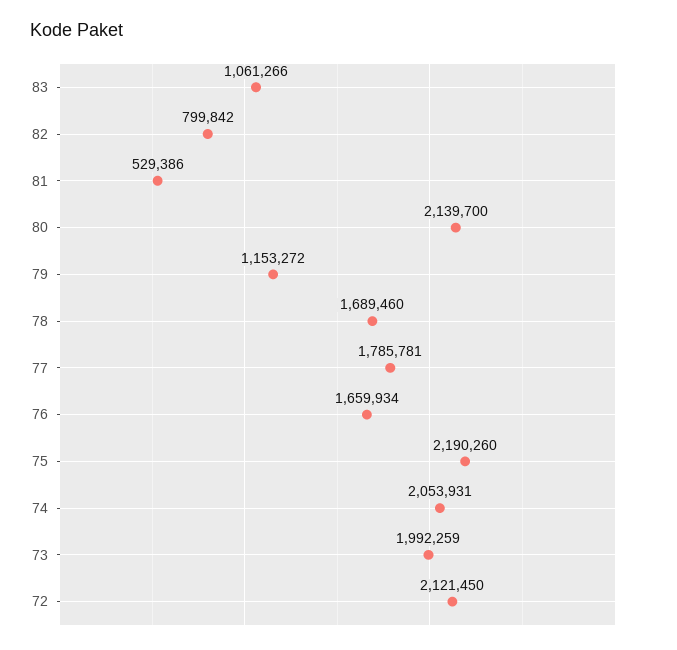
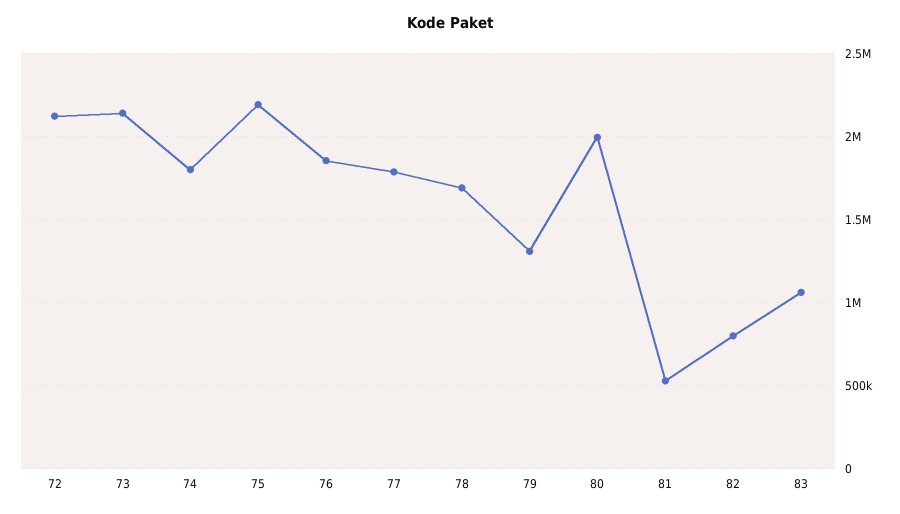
80: 2139700 -> 2000000
79: 1153272 -> 1300000
76: 1659934 -> 1850000
74: 2053931 -> 1800000
73: 1992259 -> 2150000

